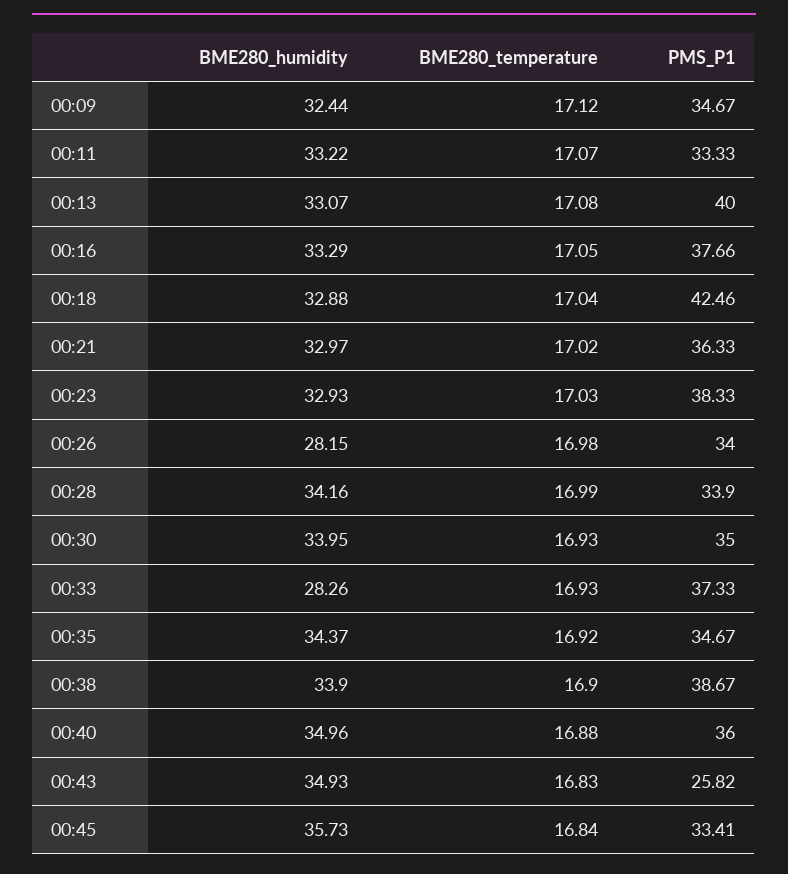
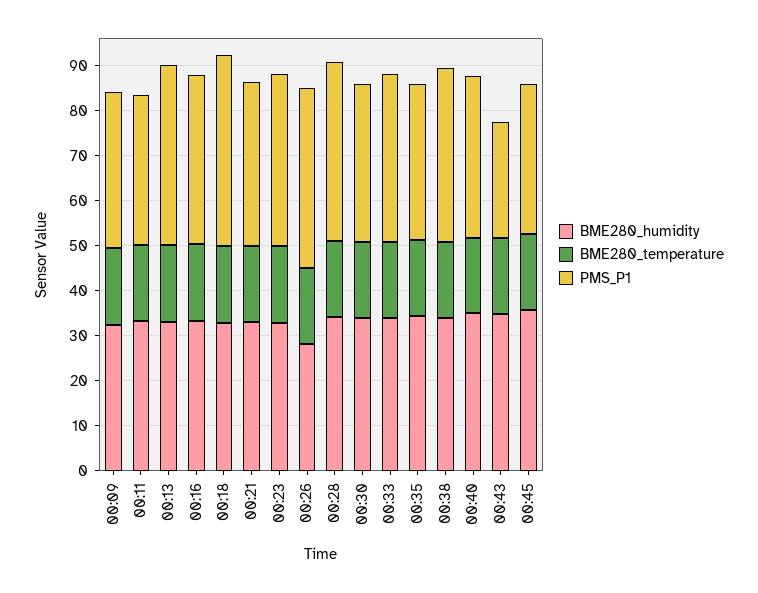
PMS_P1, 00:26: 34 -> 40
PMS_P1, 00:28: 33.9 -> 40
BME280_humidity, 00:33: 28.26 -> 34

